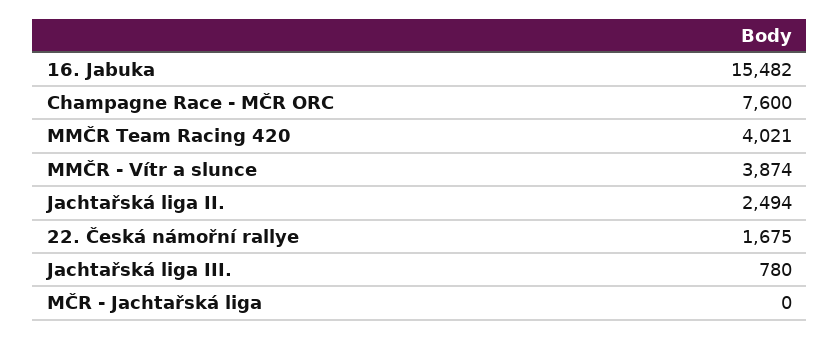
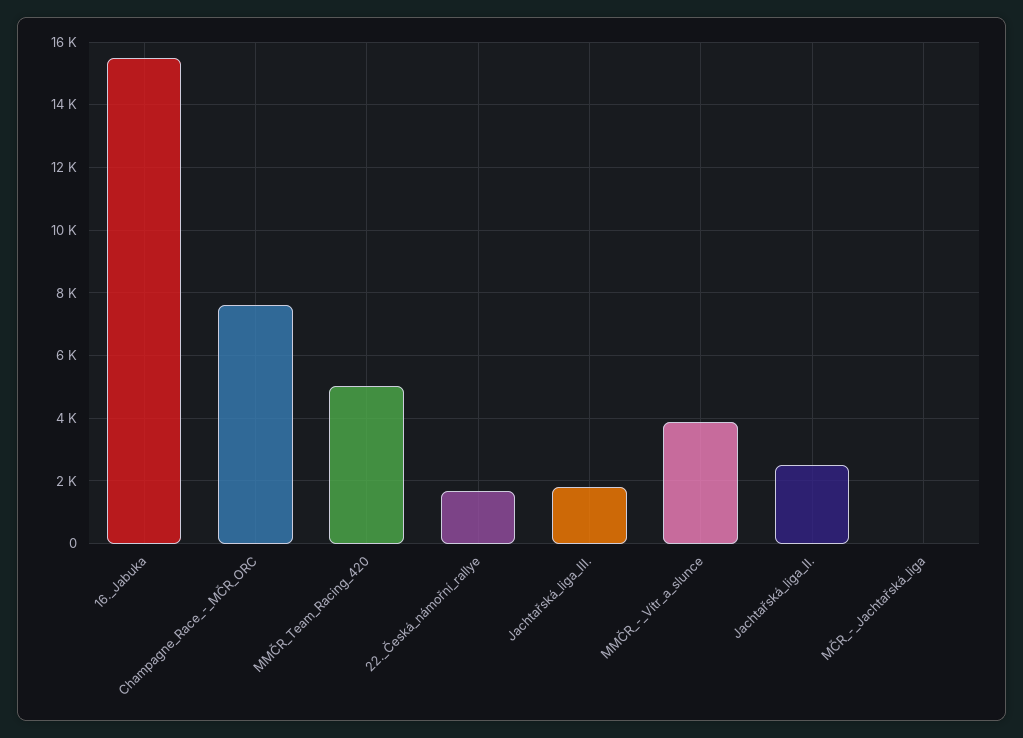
MMČR Team Racing 420: 4021 -> 5000
Jachtařská liga III.: 780 -> 1800

